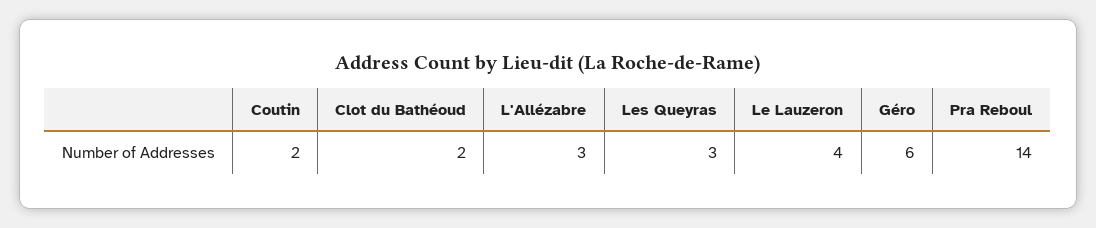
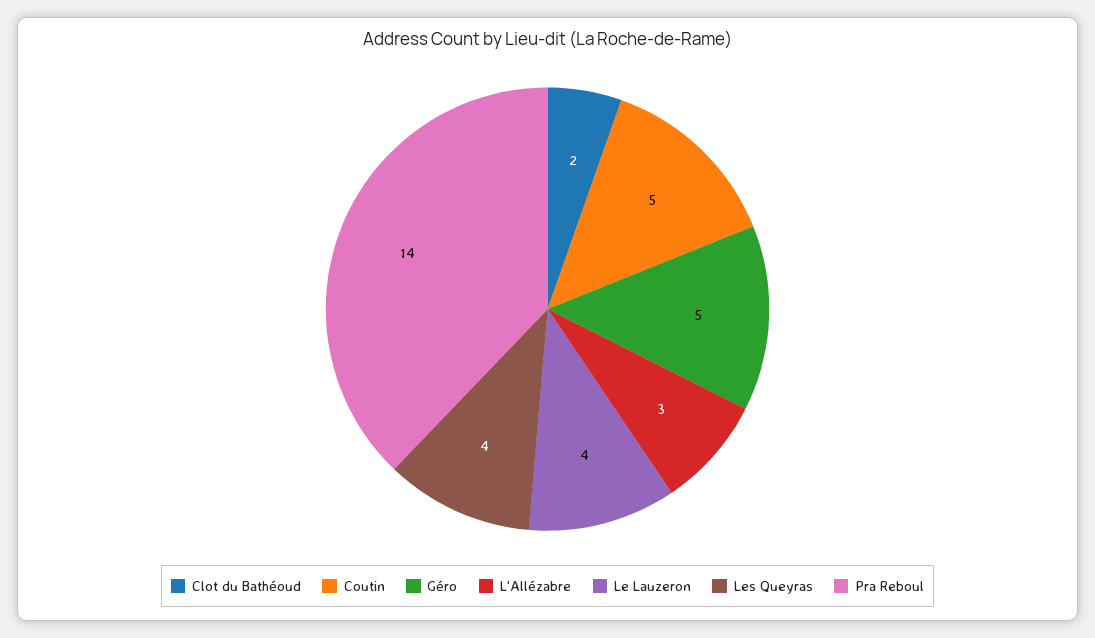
Coutin: 2 -> 5
Les Queyras: 3 -> 4
Géro: 6 -> 5

